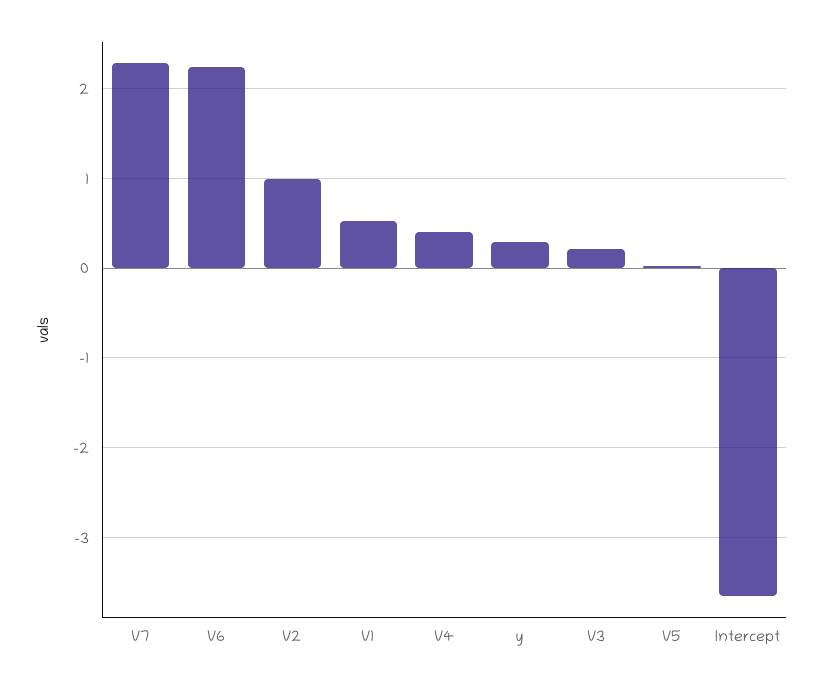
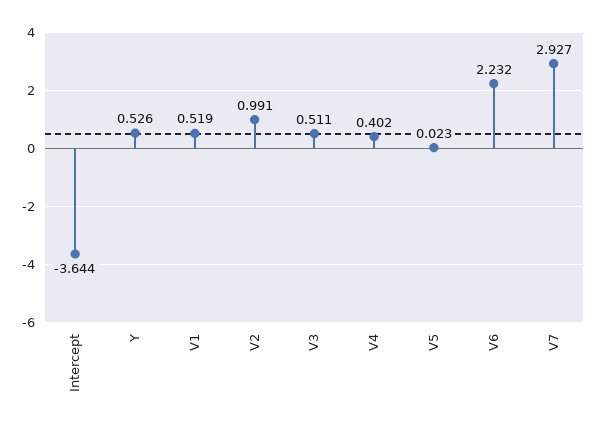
V7: 2.3 -> 2.927
y: 0.3 -> 0.526
V3: 0.2 -> 0.511

